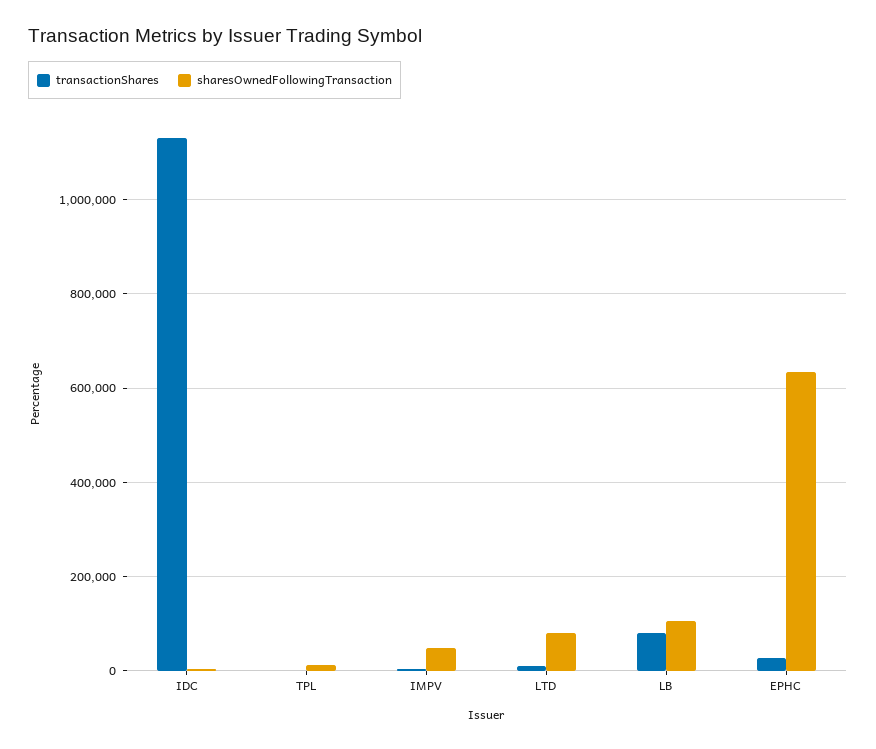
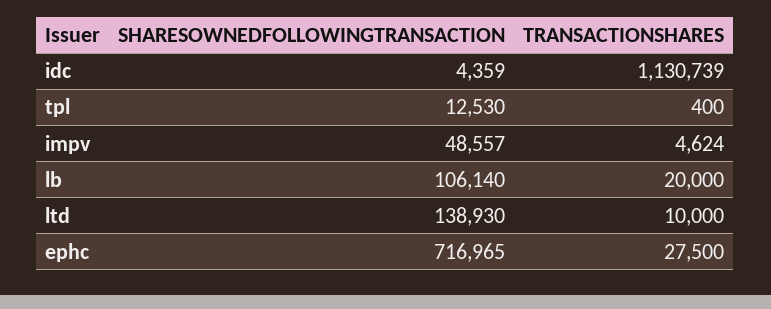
sharesOwnedFollowingTransaction, LTD: 80000 -> 138930
transactionShares, LB: 80000 -> 20000
sharesOwnedFollowingTransaction, EPHC: 640000 -> 716965

